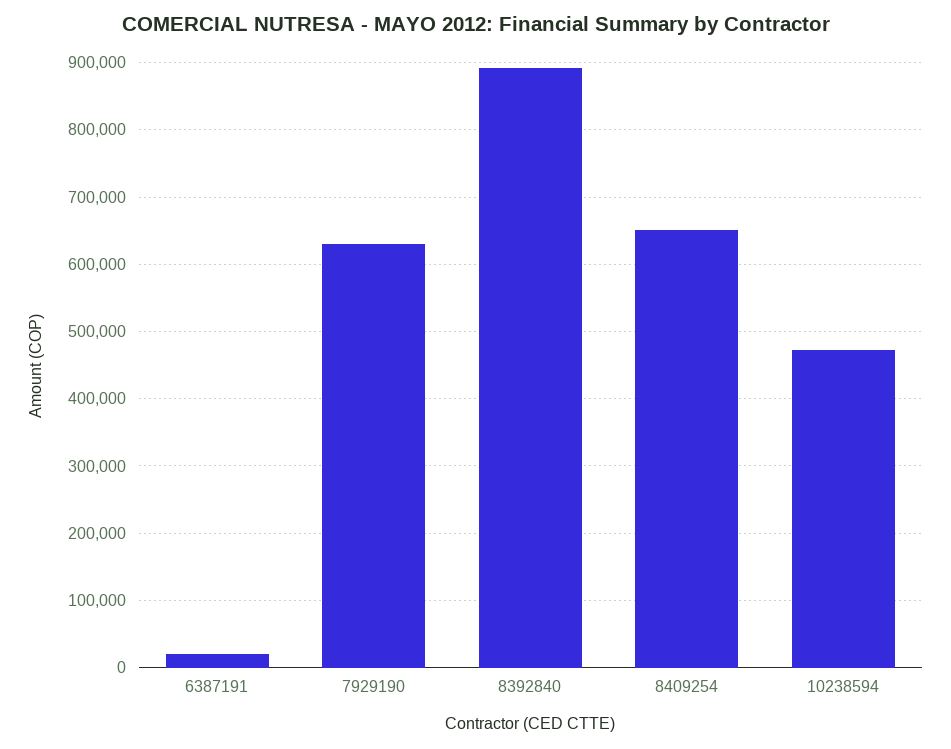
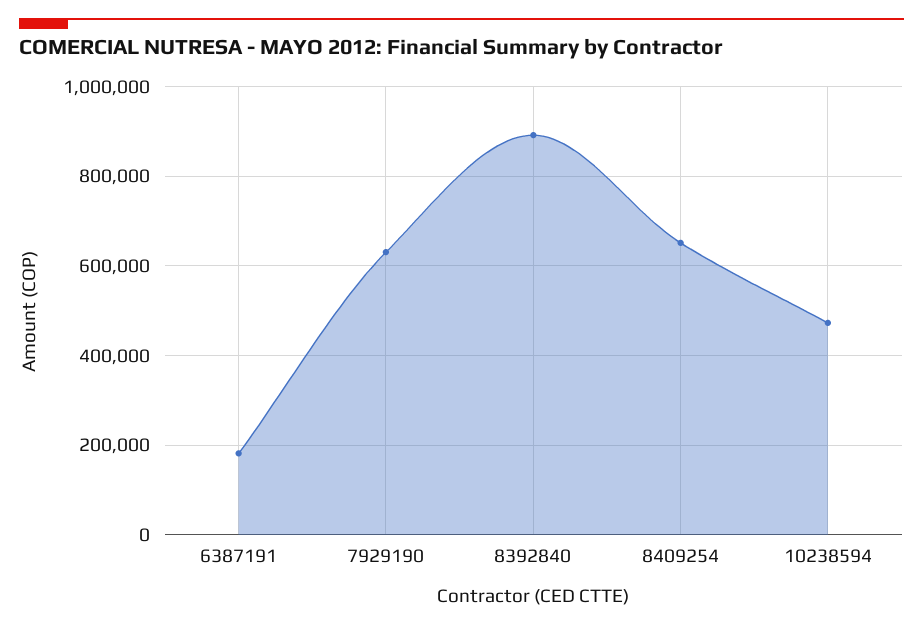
6387191: 20000 -> 180000

